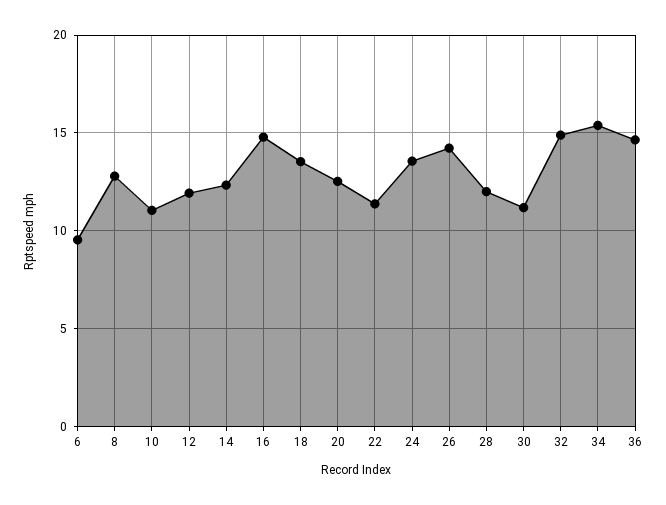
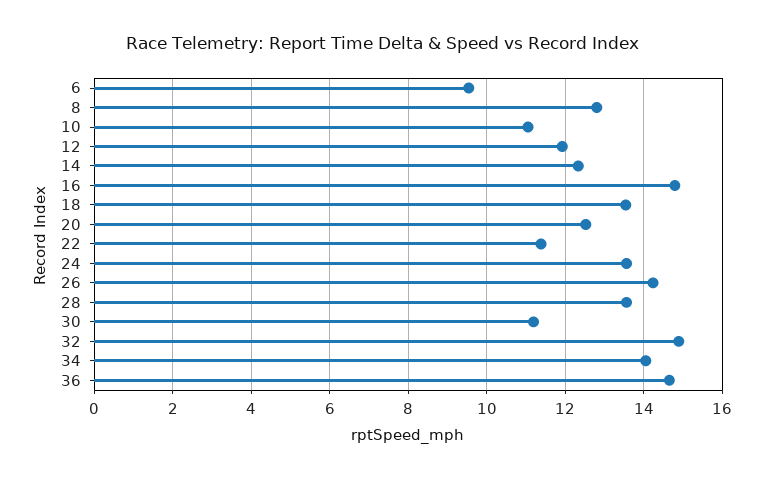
28: 12 -> 13.6
34: 15.5 -> 14

